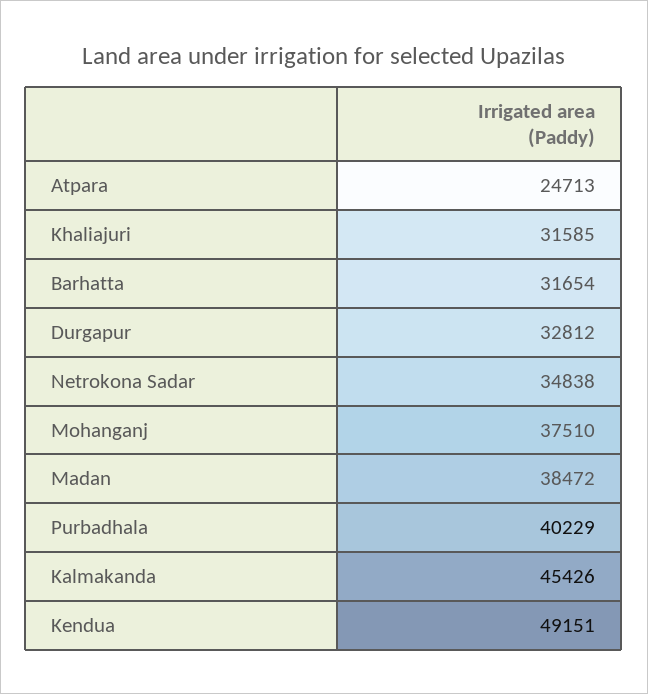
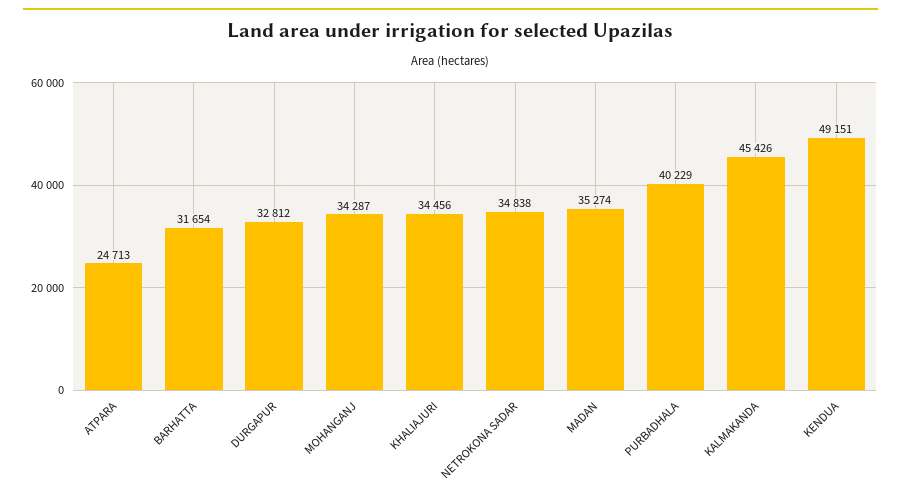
Khaliajuri: 31585 -> 34456
Mohanganj: 37510 -> 34287
Madan: 38472 -> 35274

